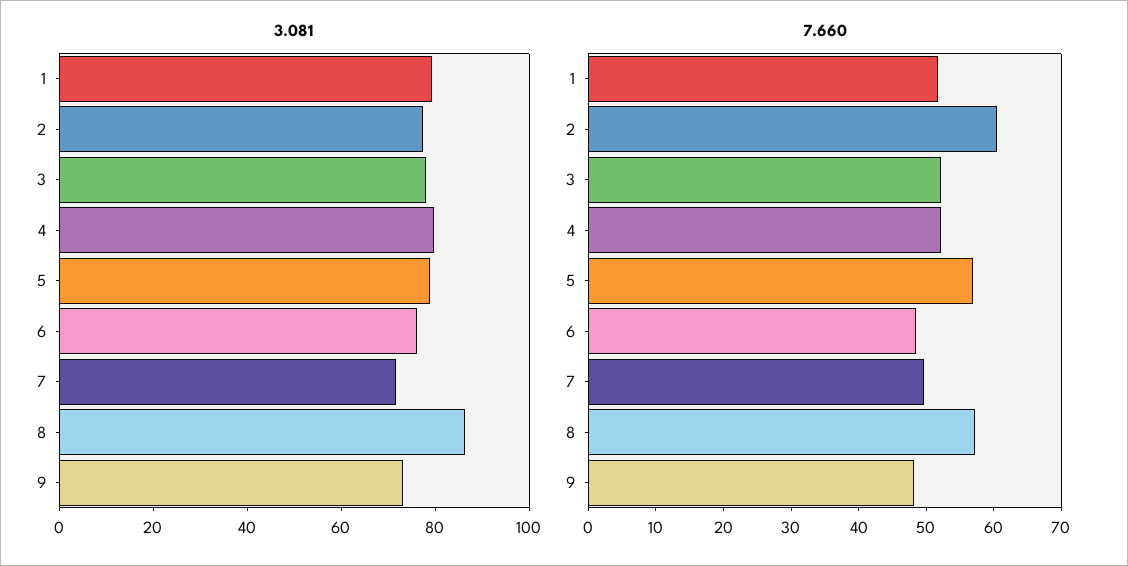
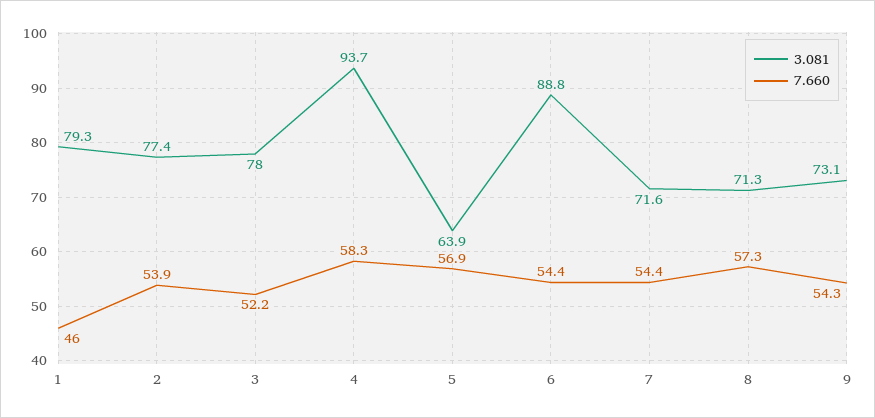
3.081, 4: 80 -> 93.7
3.081, 5: 80 -> 63.9
3.081, 6: 75 -> 88.8
3.081, 8: 85 -> 71.3
7.660, 1: 52 -> 46
7.660, 2: 60 -> 53.9
7.660, 4: 52 -> 58.3
7.660, 6: 48 -> 54.4
7.660, 7: 50 -> 54.4
7.660, 9: 48 -> 54.3

